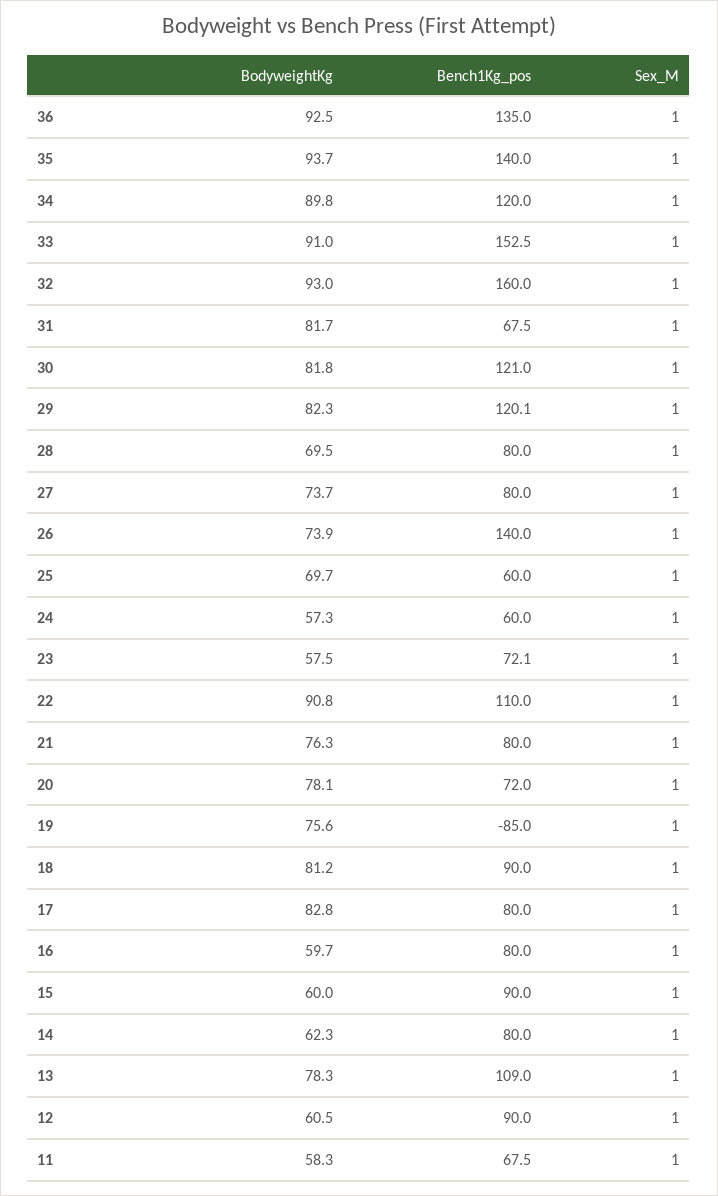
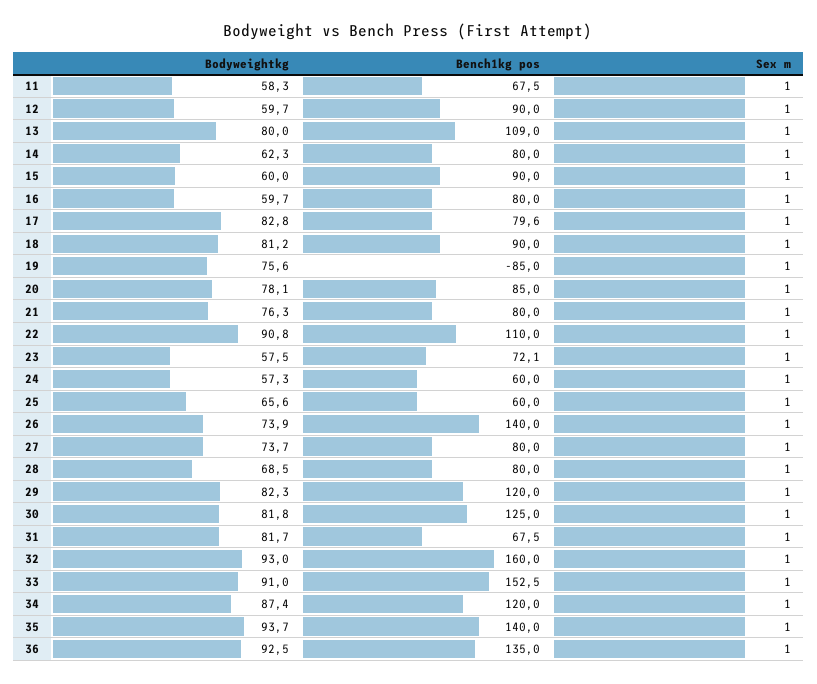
BodyweightKg, 34: 89.8 -> 87.4
Bench1Kg_pos, 30: 121 -> 125
Bench1Kg_pos, 29: 120.1 -> 120
BodyweightKg, 28: 69.5 -> 68.5
BodyweightKg, 25: 69.7 -> 65.6
Bench1Kg_pos, 20: 72 -> 85
Bench1Kg_pos, 17: 80 -> 79.6
BodyweightKg, 13: 78.3 -> 80
BodyweightKg, 12: 60.5 -> 59.7

